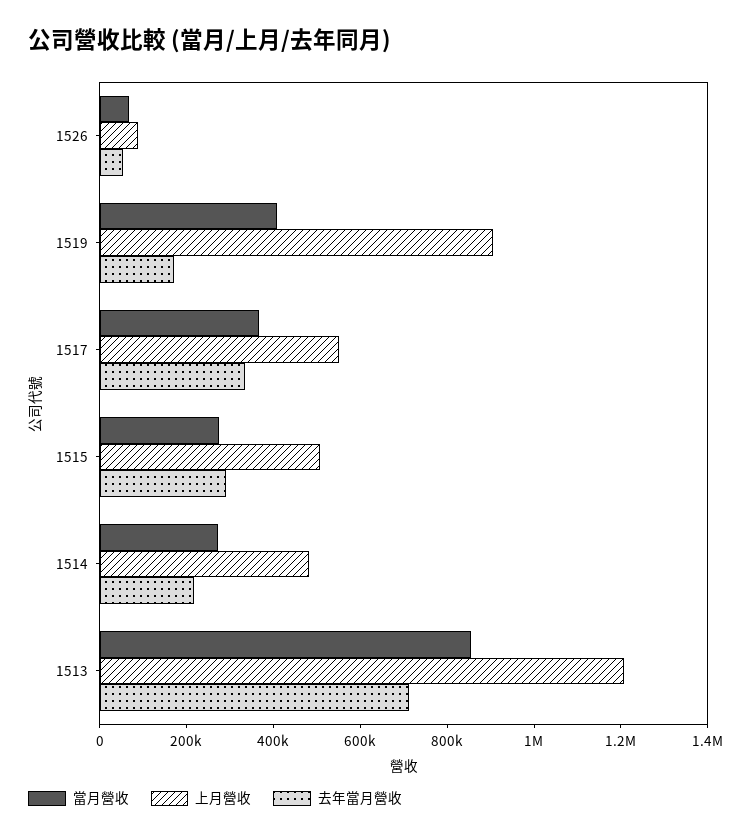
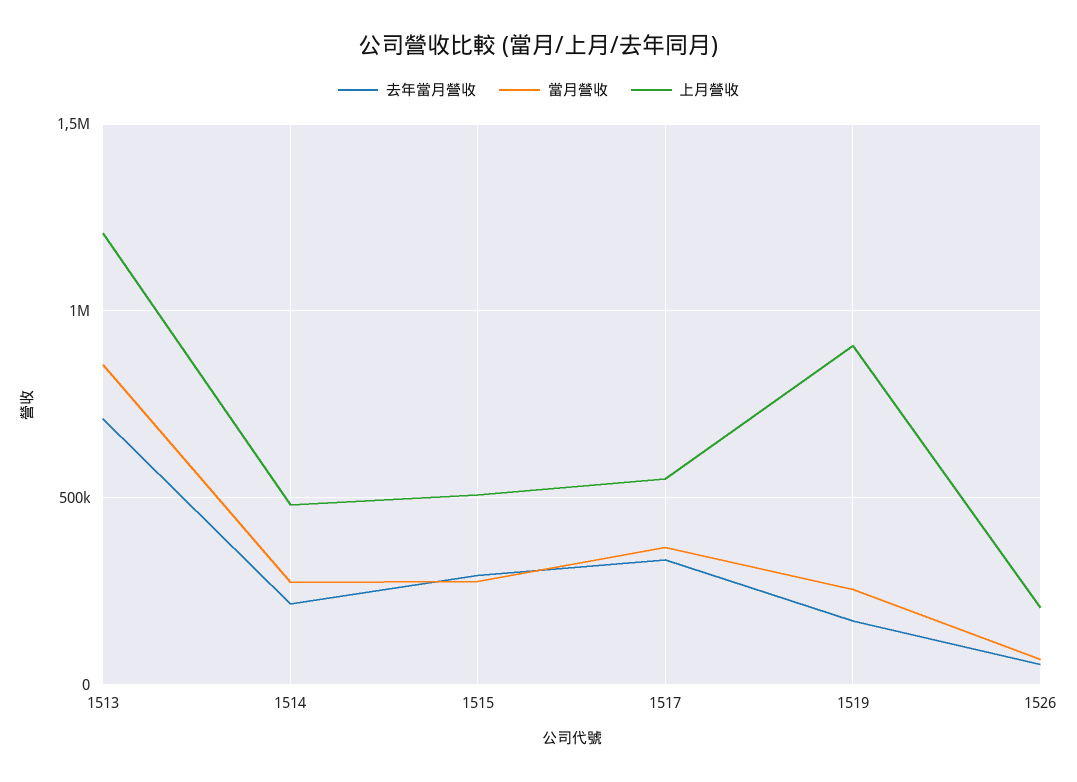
上月營收, 1526: 100000 -> 200000
當月營收, 1519: 400000 -> 250000

